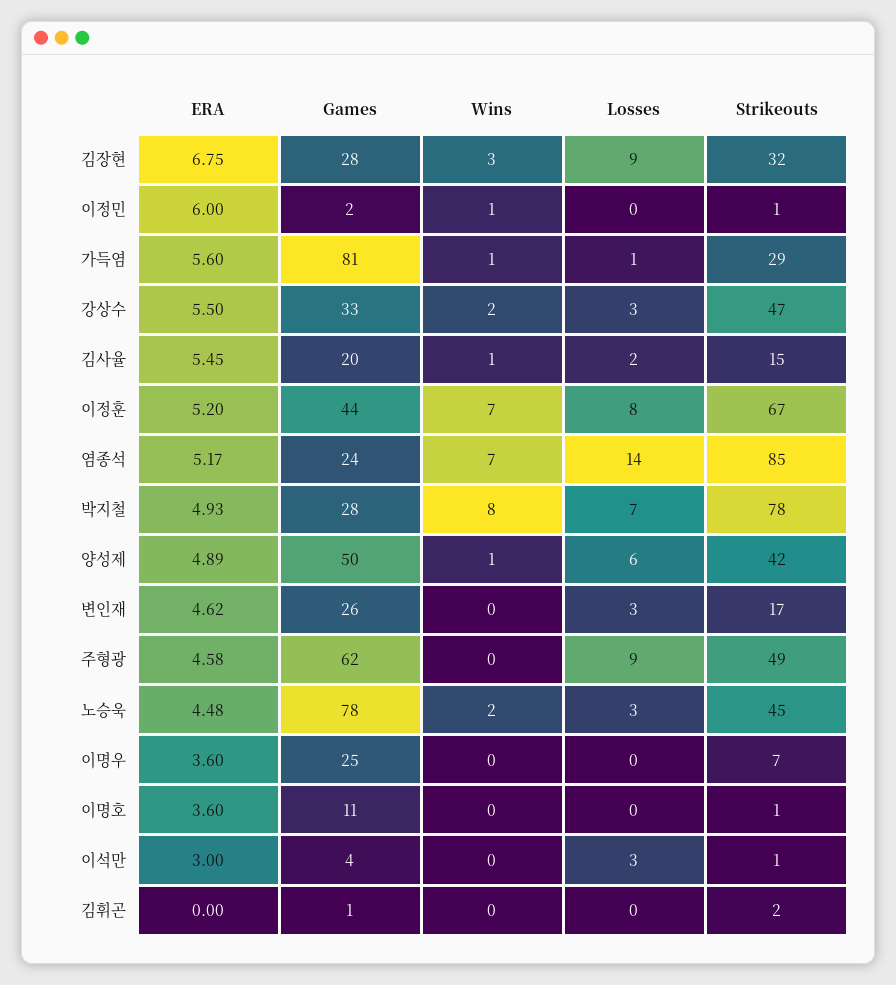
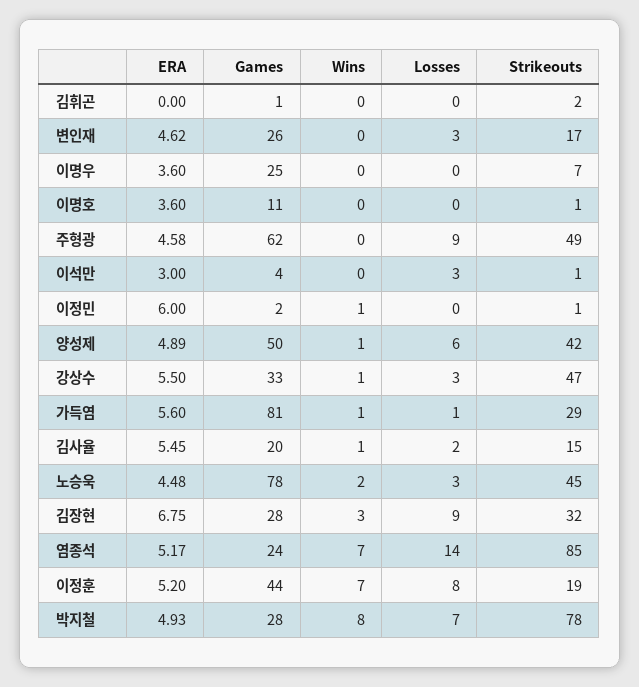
Wins, 강상수: 2 -> 1
Strikeouts, 이정훈: 67 -> 19

